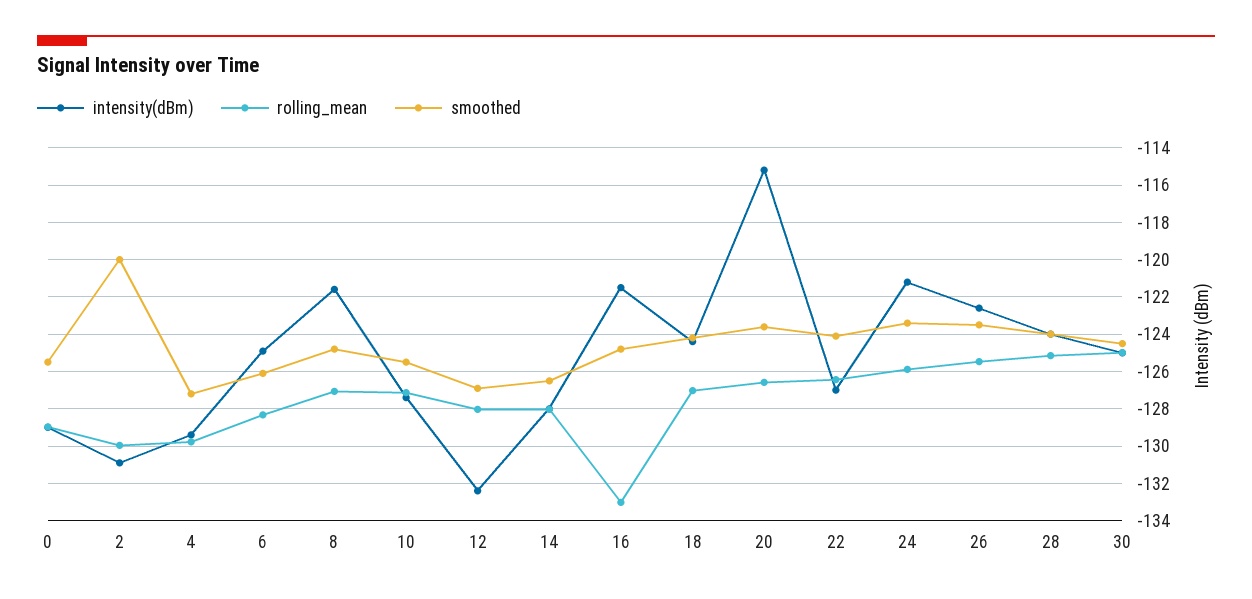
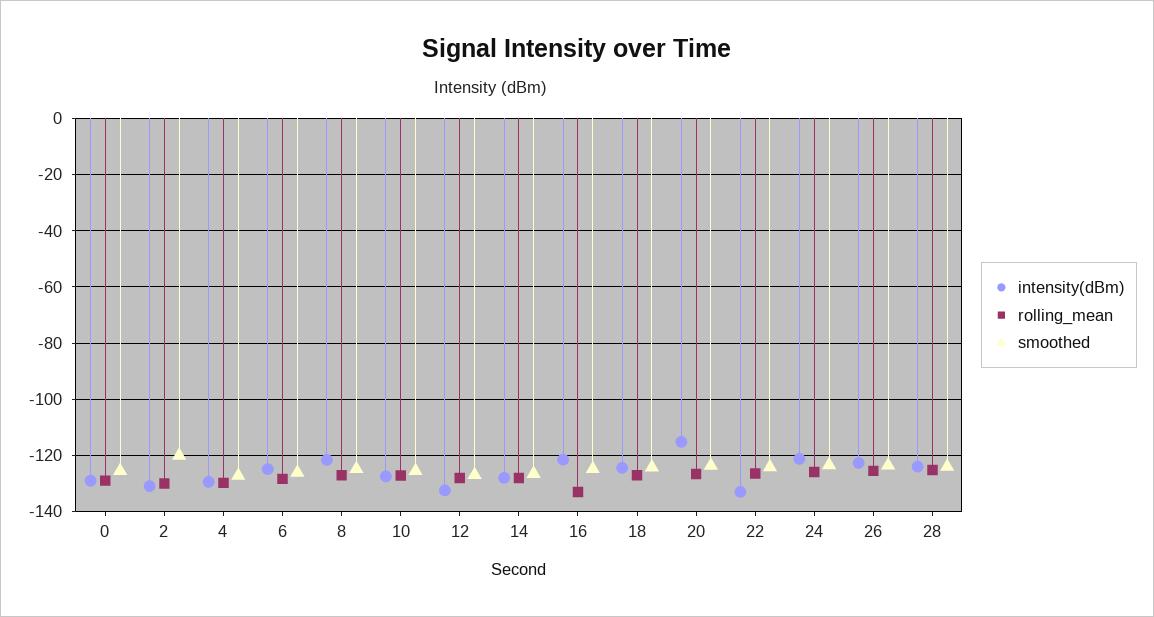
intensity(dBm), 22: -127 -> -132.5
intensity(dBm), 30: -125 -> none
rolling_mean, 30: -125 -> none
smoothed, 30: -124.5 -> none

